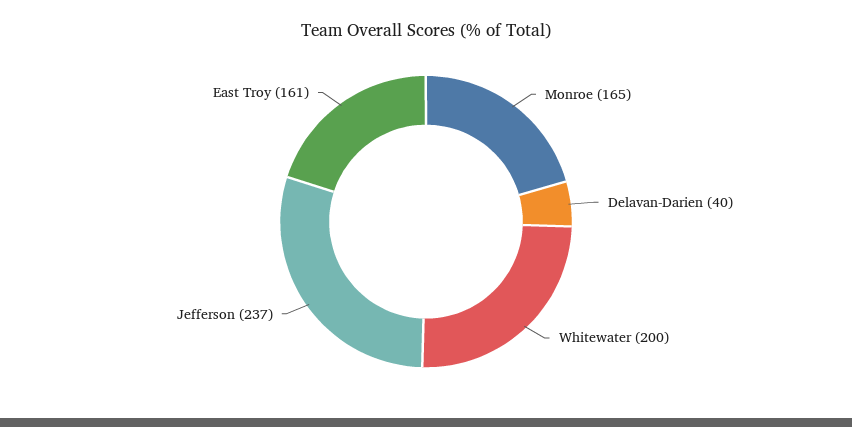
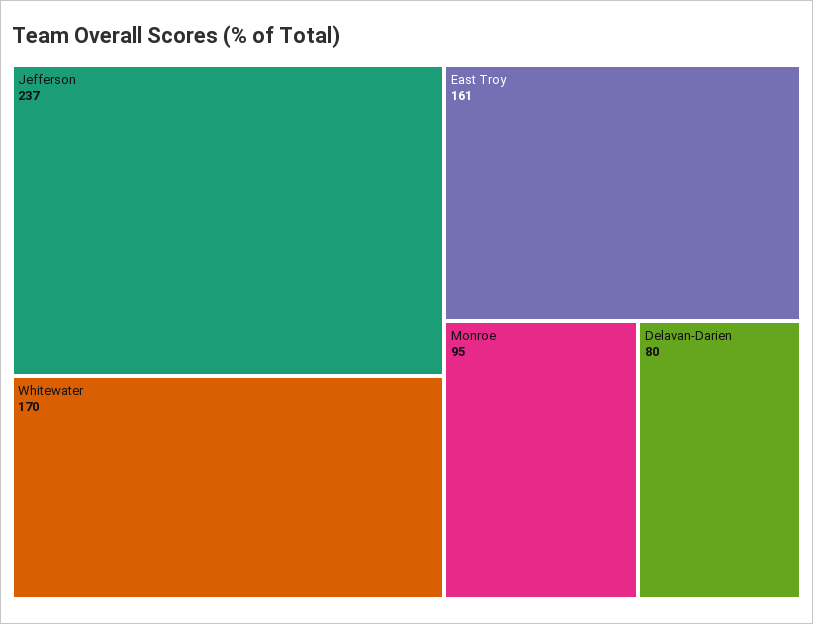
Monroe: 165 -> 95
Delavan-Darien: 40 -> 80
Whitewater: 200 -> 170

